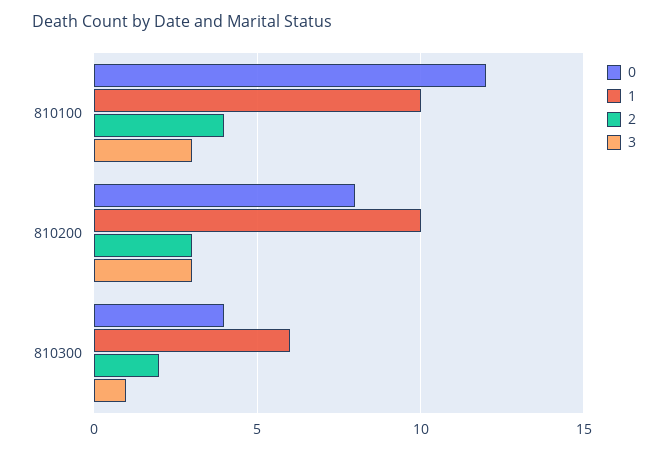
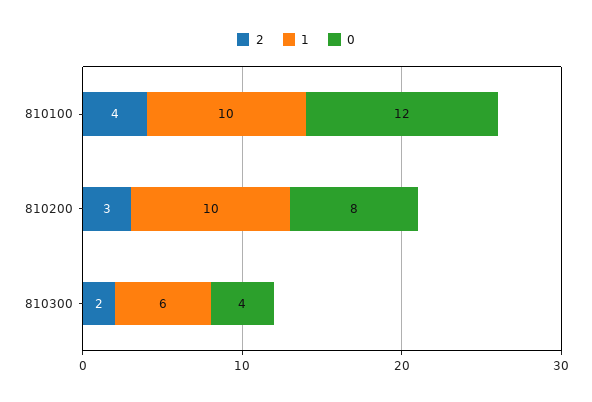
3, 810100: 3 -> none
3, 810200: 3 -> none
3, 810300: 1 -> none

